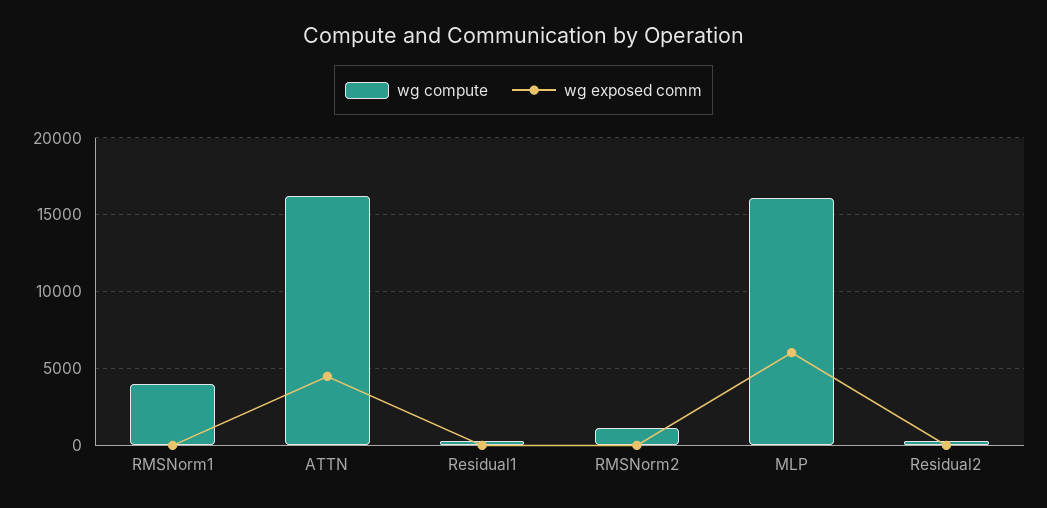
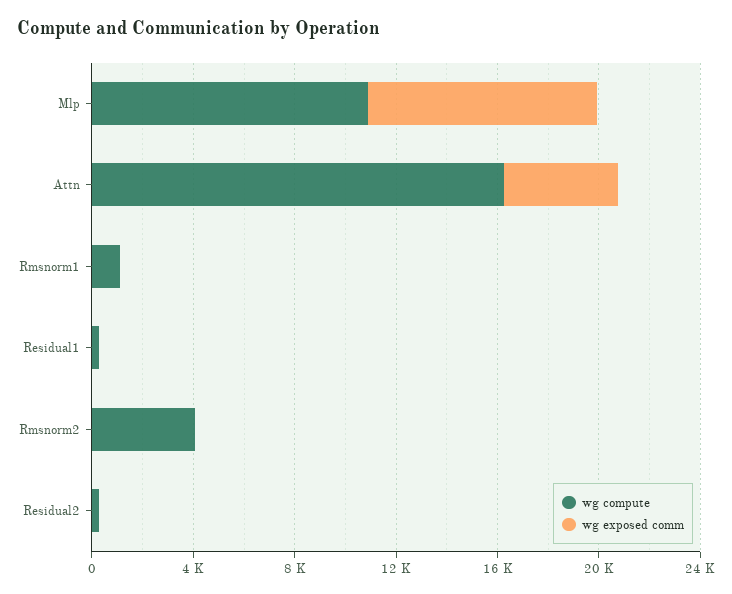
wg compute, RMSNorm1: 4000 -> 1000
wg compute, RMSNorm2: 1000 -> 4000
wg compute, MLP: 16000 -> 11000
wg exposed comm, MLP: 6000 -> 9000

